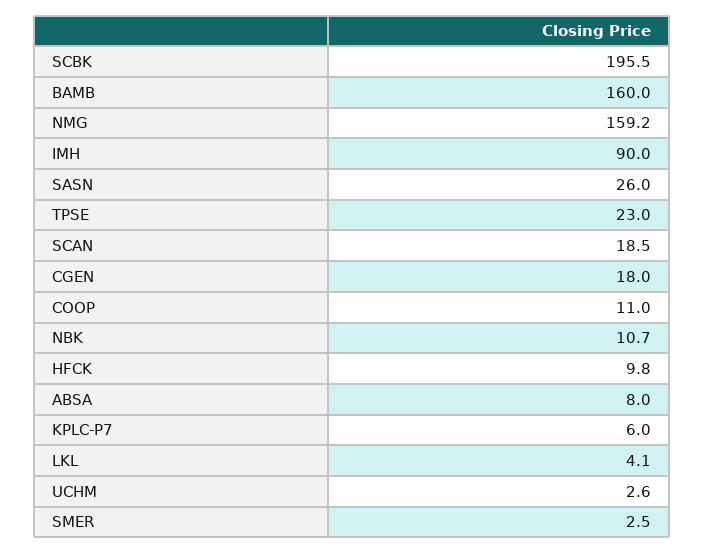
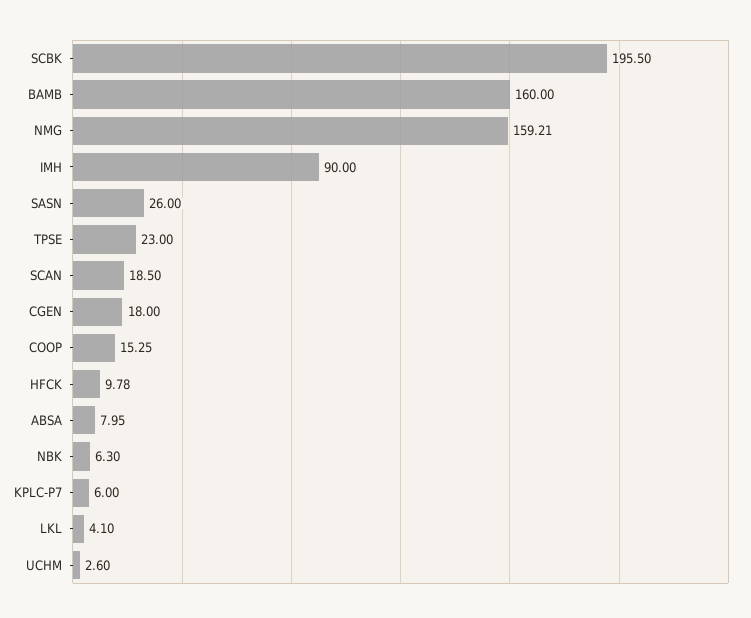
COOP: 11 -> 15.25
NBK: 10.7 -> 6.3
SMER: 2.5 -> none

